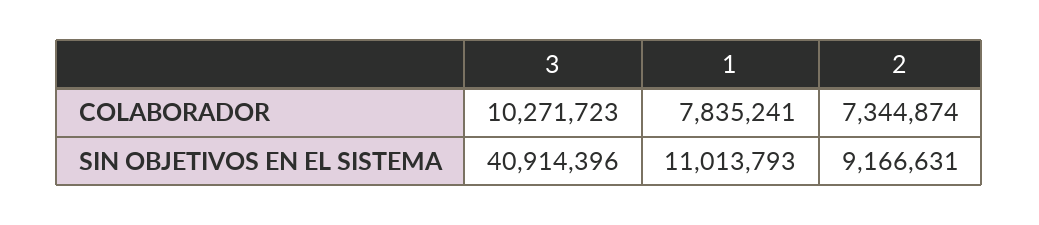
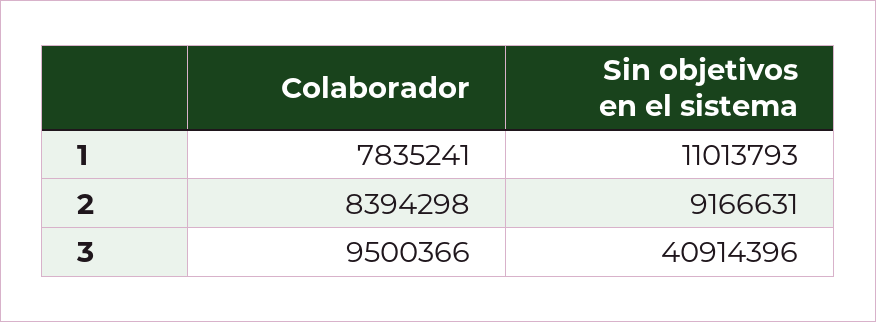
3, COLABORADOR: 10271723 -> 9500366
2, COLABORADOR: 7344874 -> 8394298

